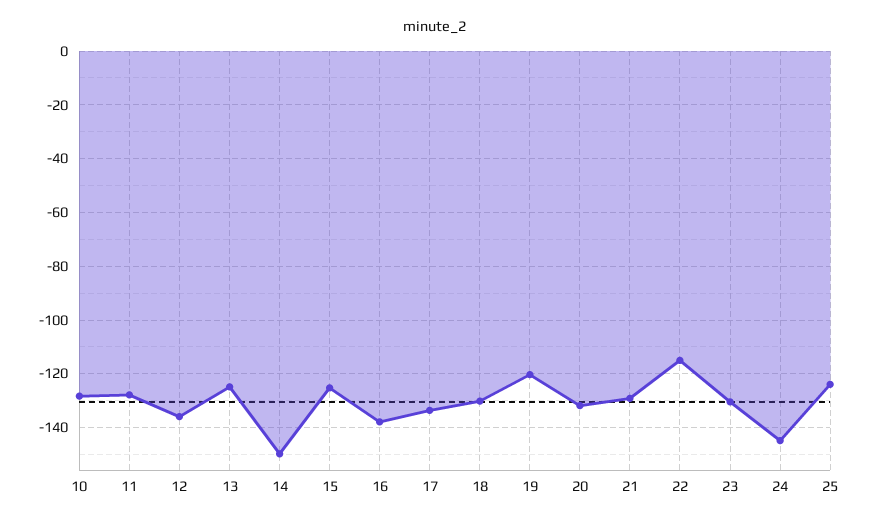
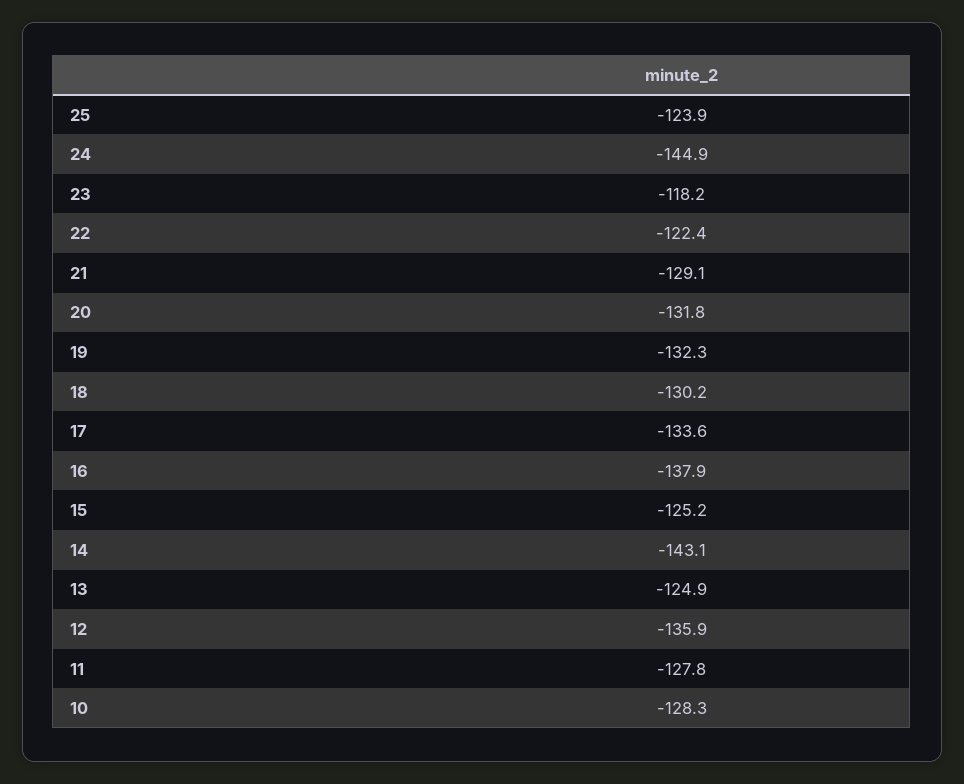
14: -150 -> -143.1
19: -120 -> -132.3
22: -115 -> -122.4
23: -130 -> -118.2

